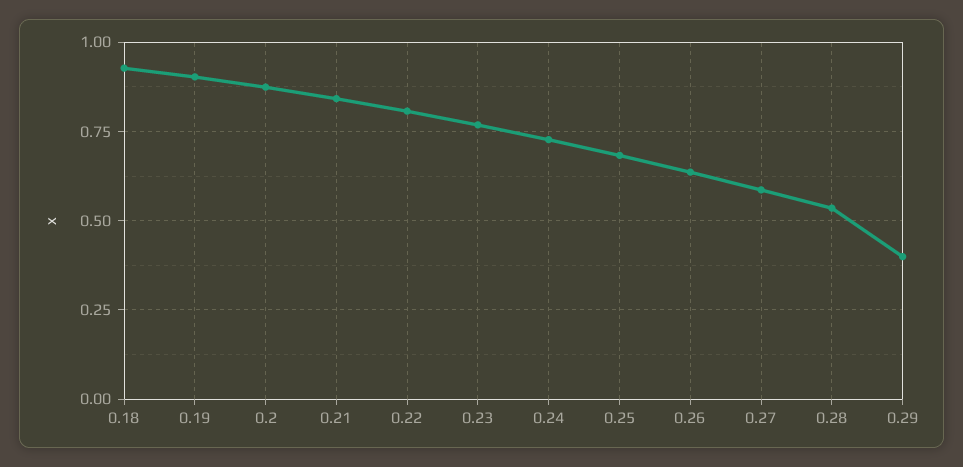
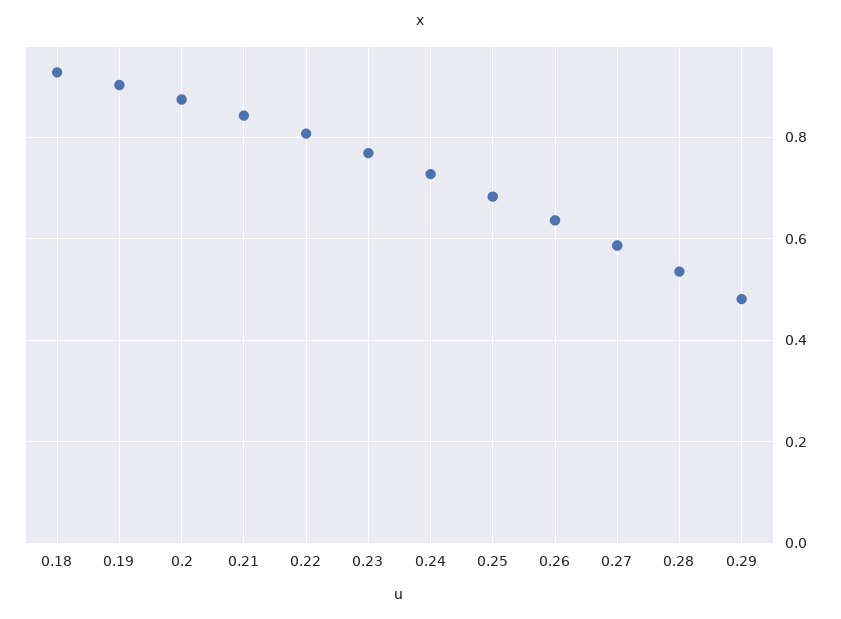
0.29: 0.4 -> 0.48

